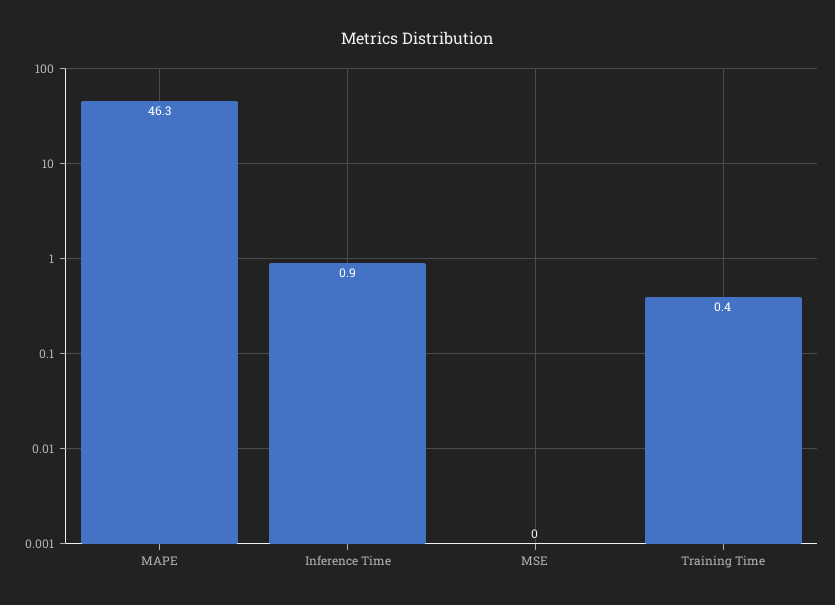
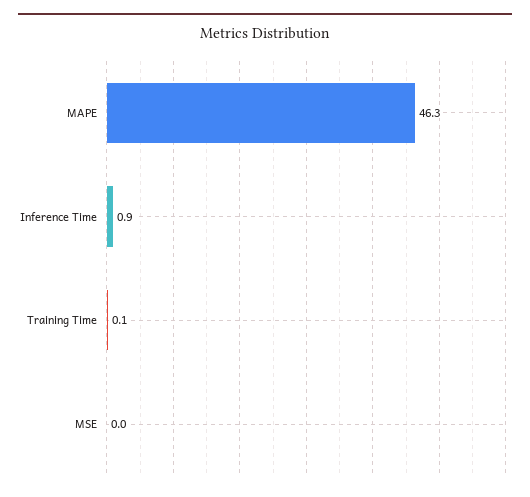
Training Time: 0.4 -> 0.1

